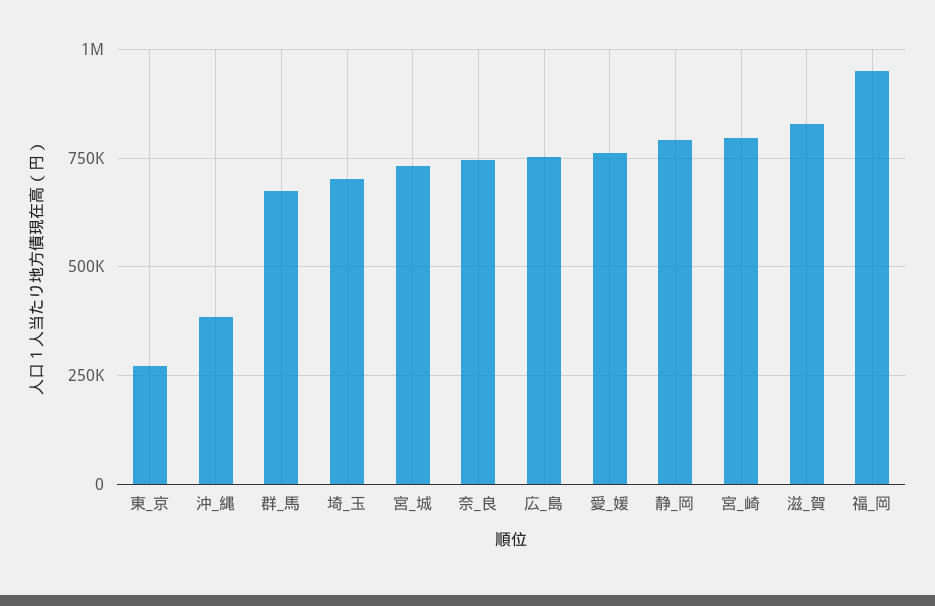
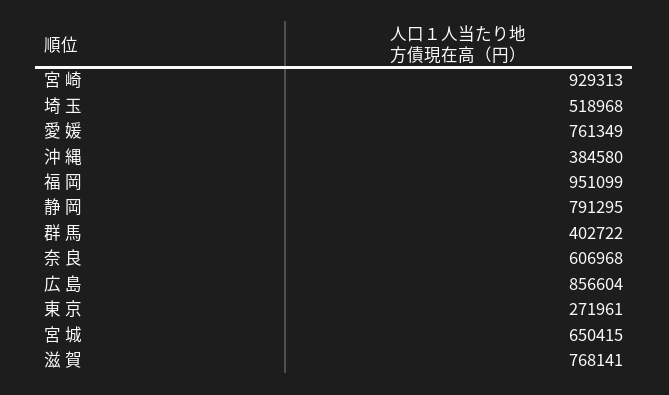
群_馬: 675000 -> 402722
埼_玉: 700000 -> 518968
宮_城: 725000 -> 650415
奈_良: 750000 -> 606968
広_島: 750000 -> 856604
宮_崎: 800000 -> 929313
滋_賀: 825000 -> 768141

